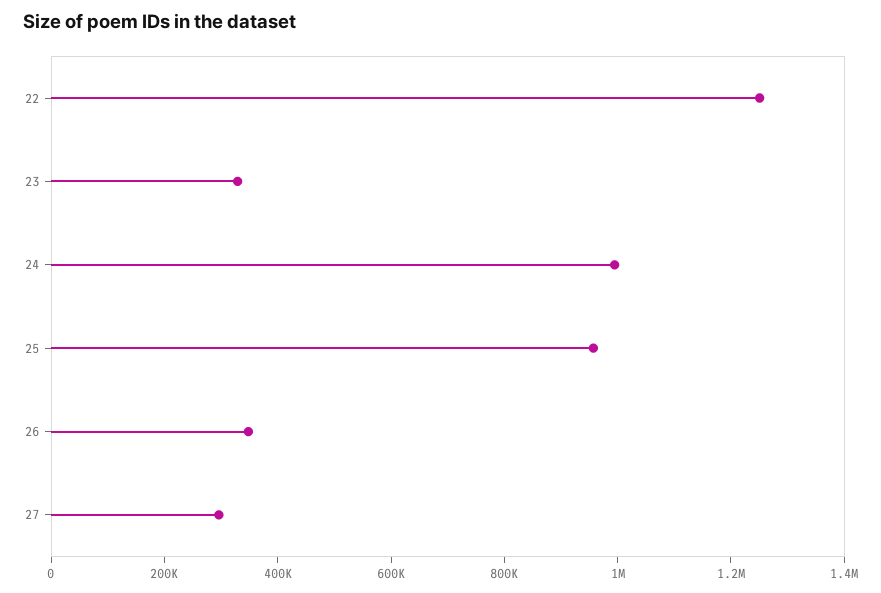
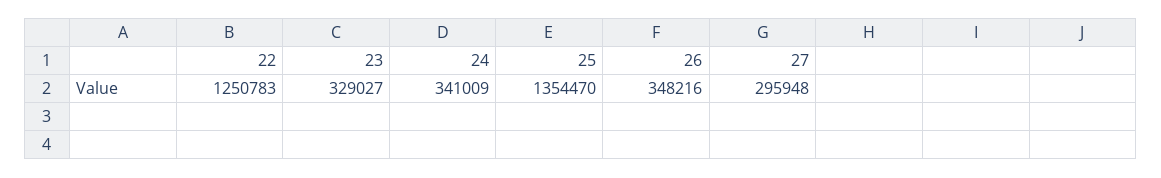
24: 1000000 -> 341009
25: 950000 -> 1354470

